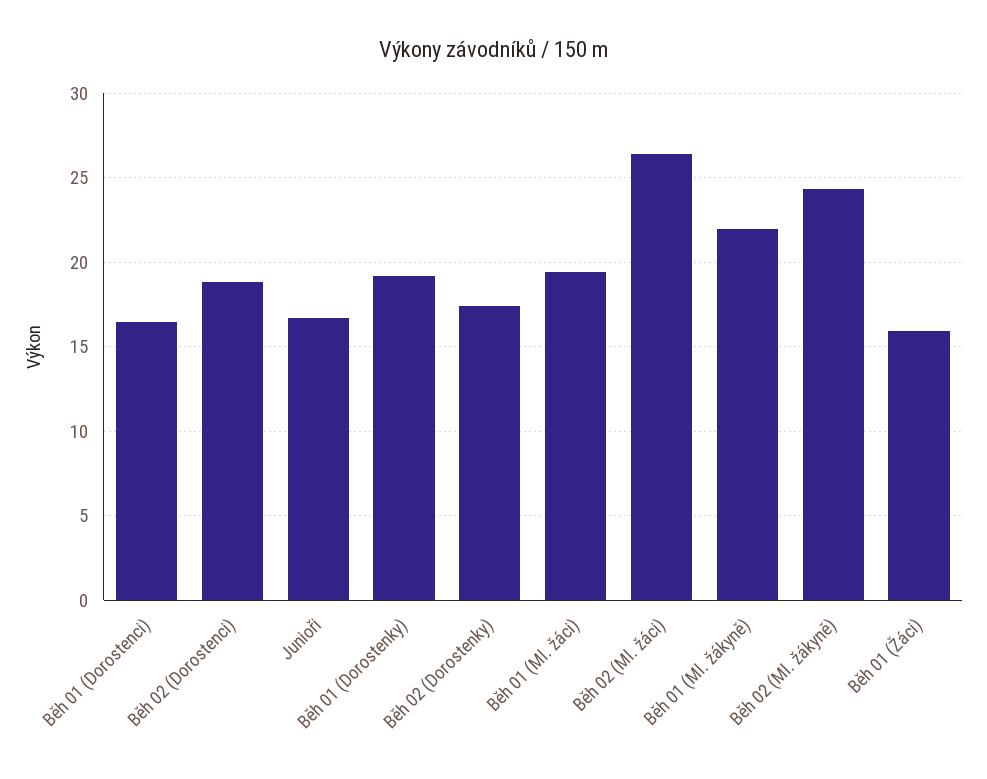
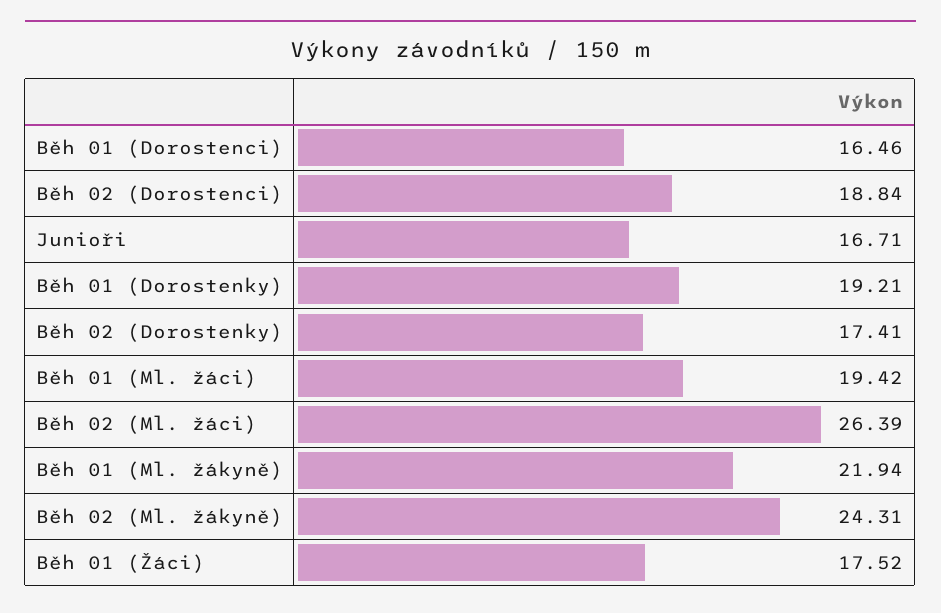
Běh 01 (Žáci): 16 -> 17.52

